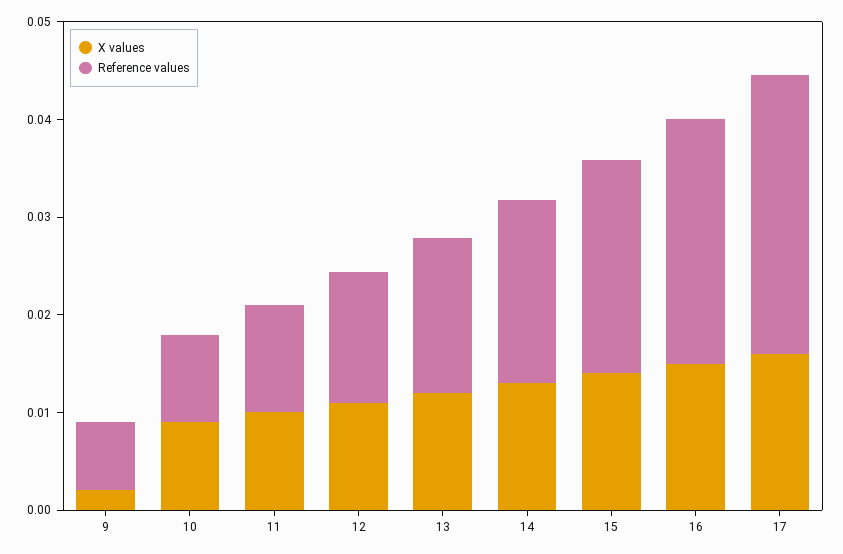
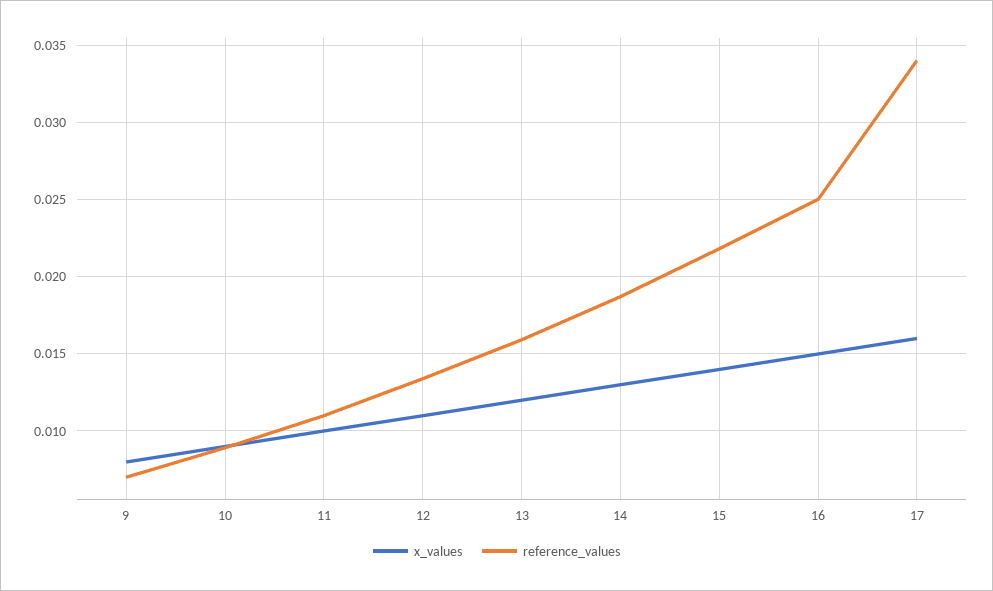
X values, 9: 0.002 -> 0.008
Reference values, 17: 0.028 -> 0.034

